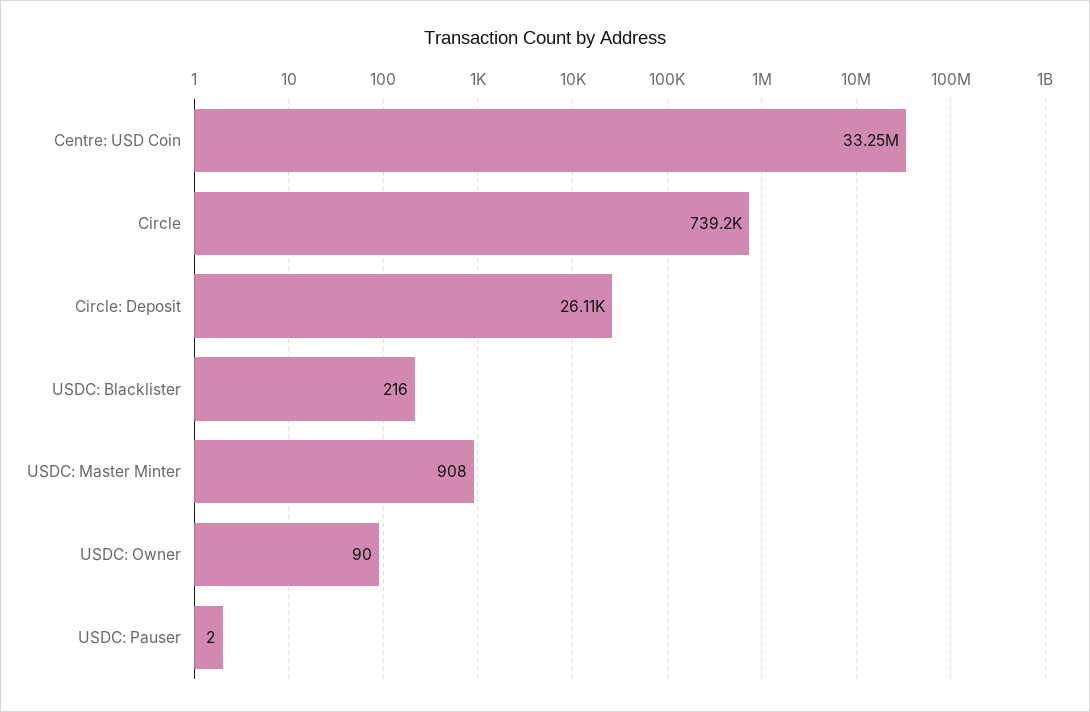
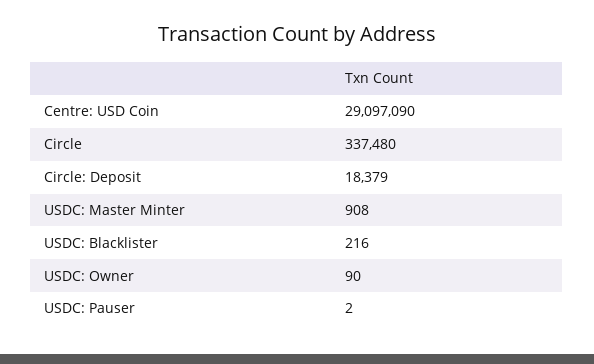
Centre: USD Coin: 33250000 -> 29097090
Circle: 739200 -> 337480
Circle: Deposit: 26110 -> 18379

